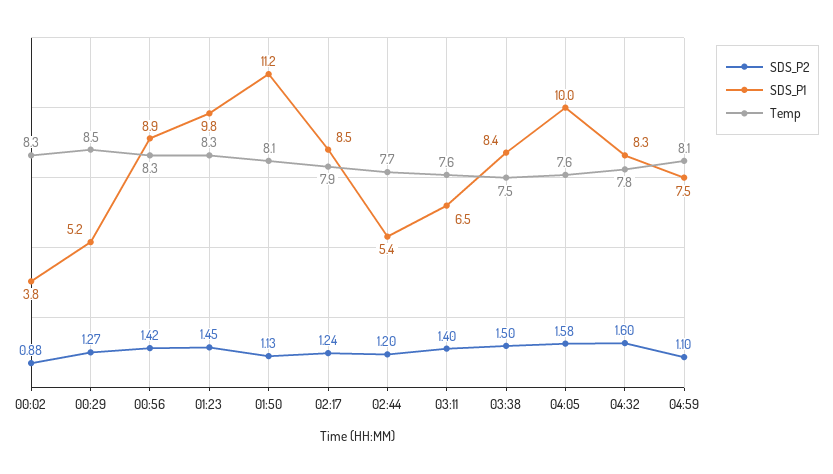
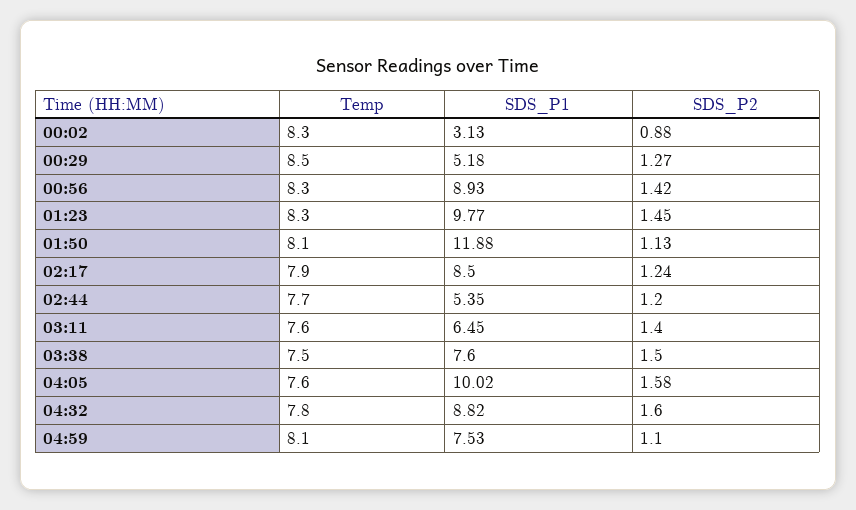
SDS_P1, 00:02: 3.8 -> 3.13
SDS_P1, 01:50: 11.2 -> 11.88
SDS_P1, 03:38: 8.4 -> 7.6
SDS_P1, 04:32: 8.3 -> 8.82

